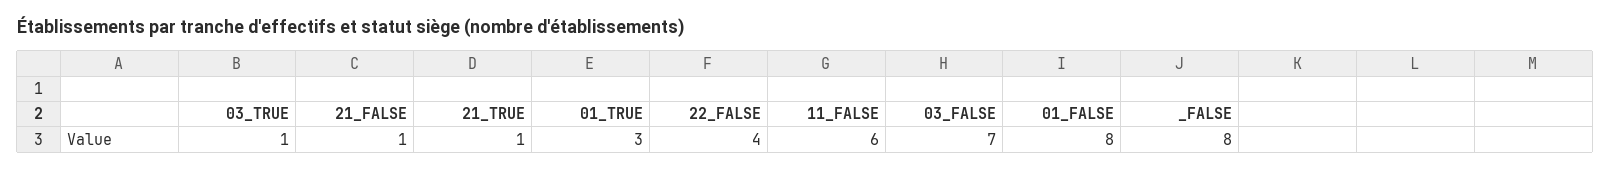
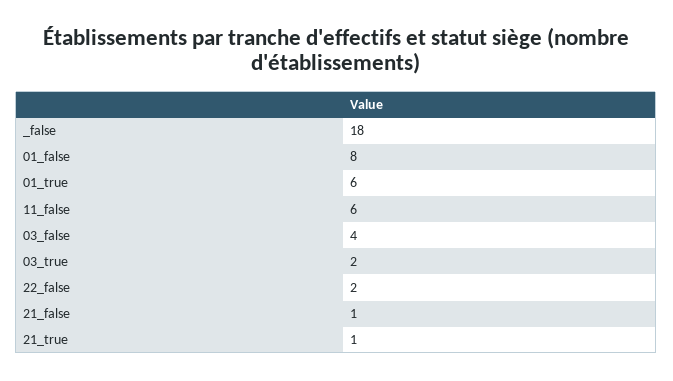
03_TRUE: 1 -> 2
01_TRUE: 3 -> 6
22_FALSE: 4 -> 2
03_FALSE: 7 -> 4
_FALSE: 8 -> 18

